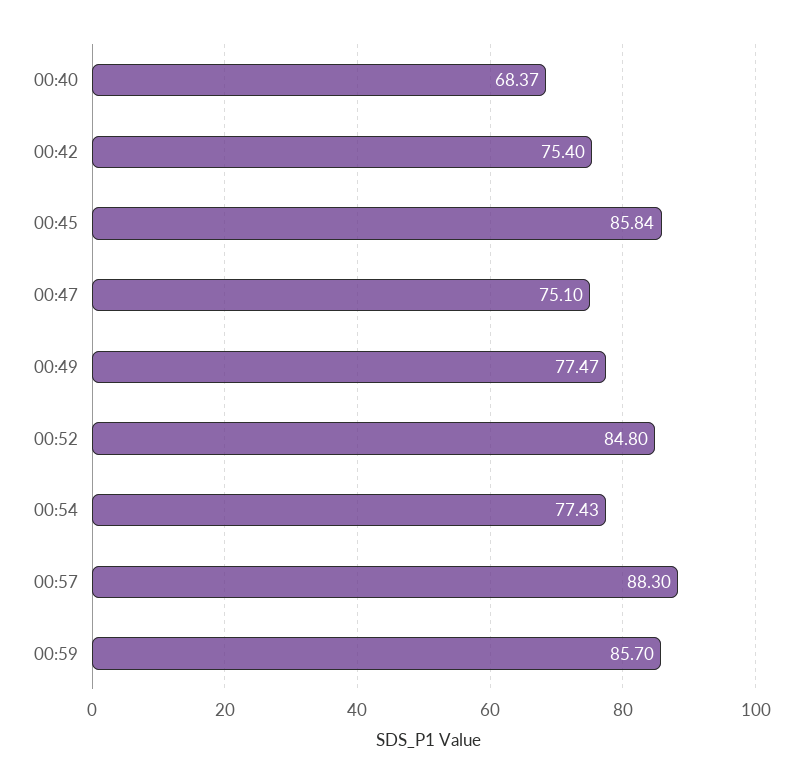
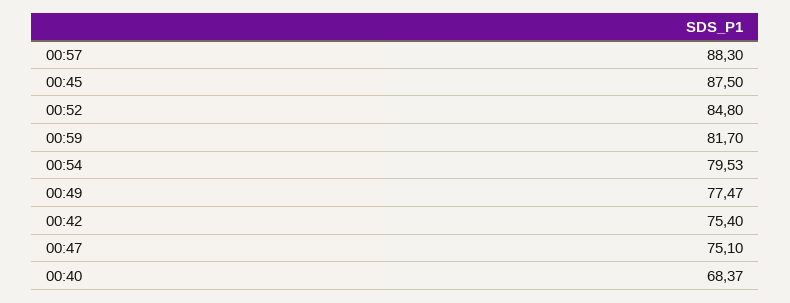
00:45: 85.84 -> 87.5
00:54: 77.43 -> 79.53
00:59: 85.7 -> 81.7

